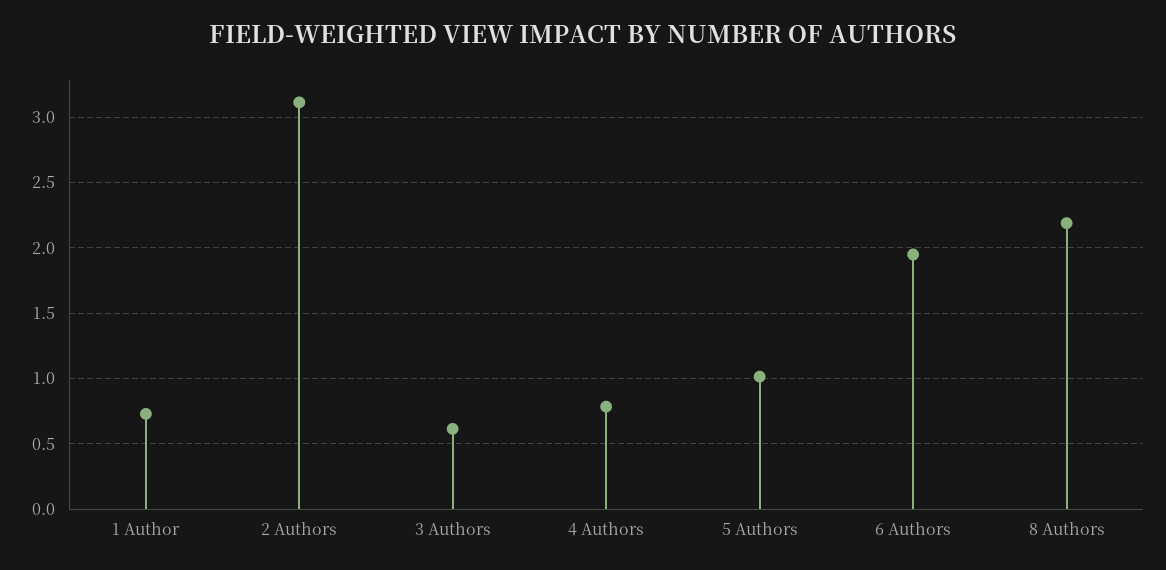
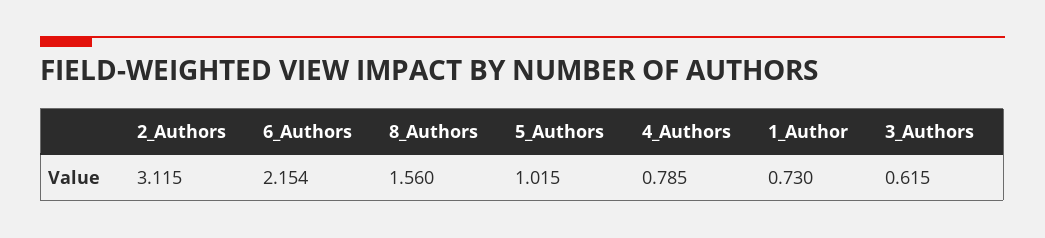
6 Authors: 1.95 -> 2.154
8 Authors: 2.2 -> 1.56

